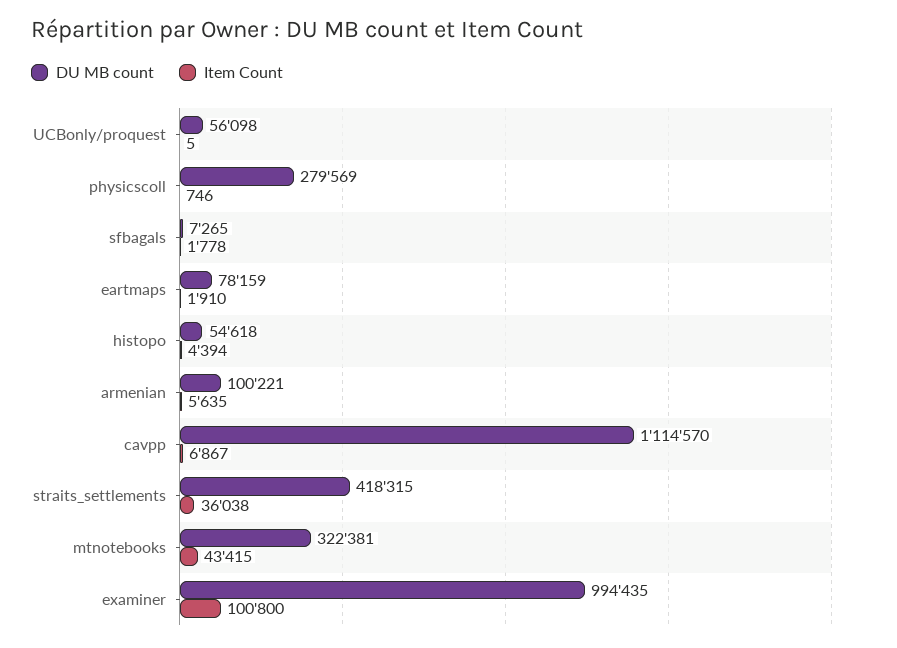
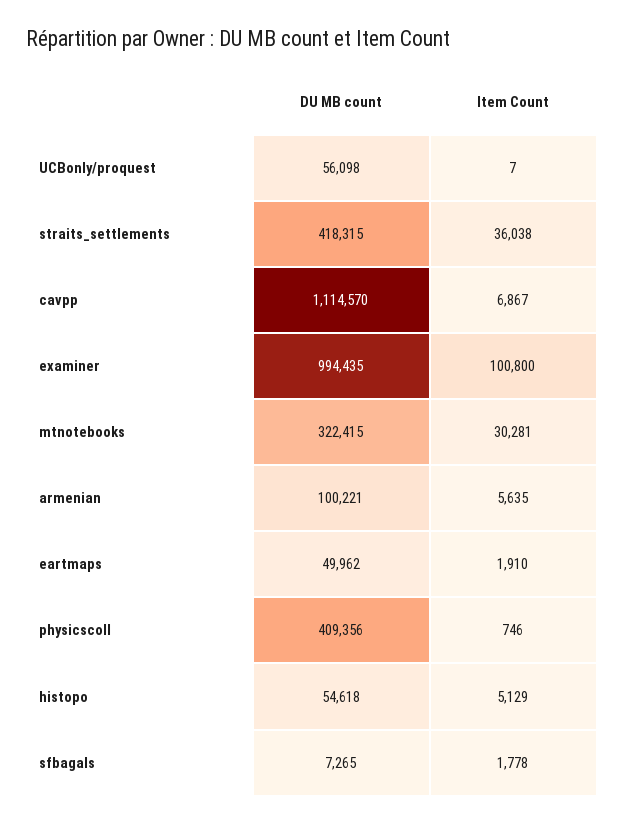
Item Count, UCBonly/proquest: 5 -> 7
DU MB count, physicscoll: 279569 -> 409356
DU MB count, eartmaps: 78159 -> 49962
Item Count, histopo: 4394 -> 5129
DU MB count, mtnotebooks: 322381 -> 322415
Item Count, mtnotebooks: 43415 -> 30281

